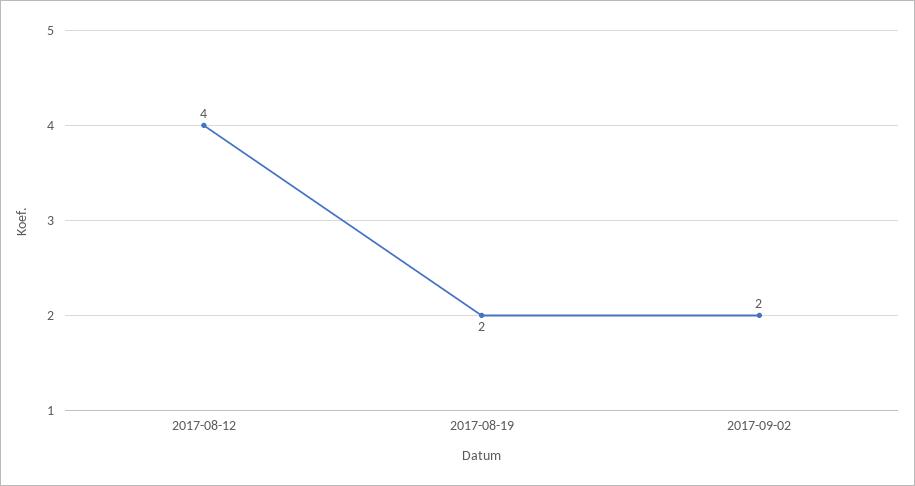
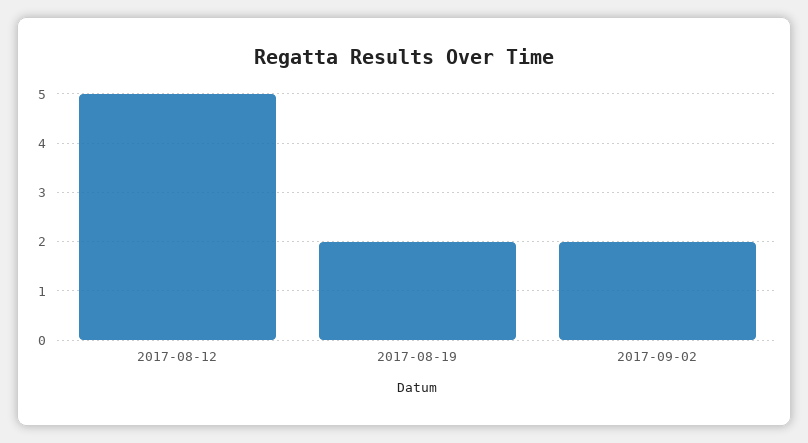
2017-08-12: 4 -> 5

